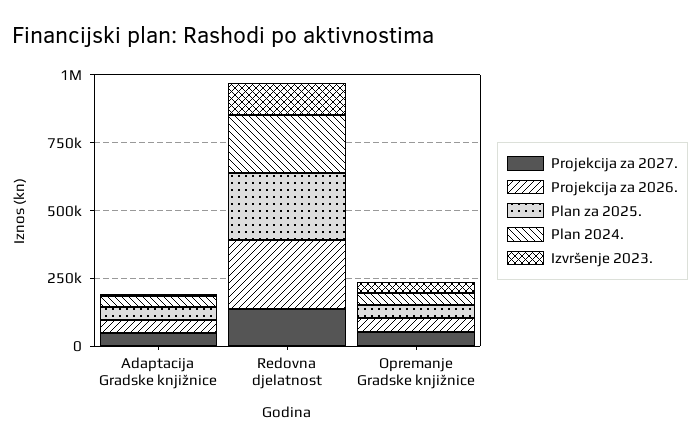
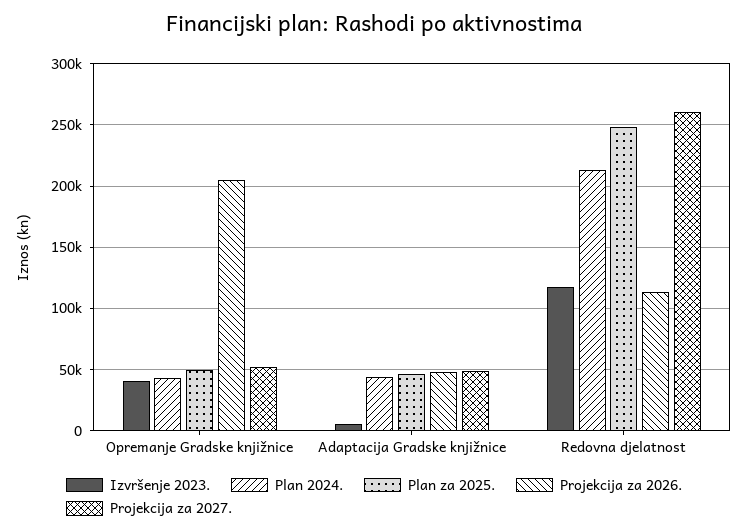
Projekcija za 2027., Redovna djelatnost: 150000 -> 260000
Projekcija za 2026., Redovna djelatnost: 250000 -> 115000
Projekcija za 2026., Opremanje Gradske knjižnice: 50000 -> 205000

